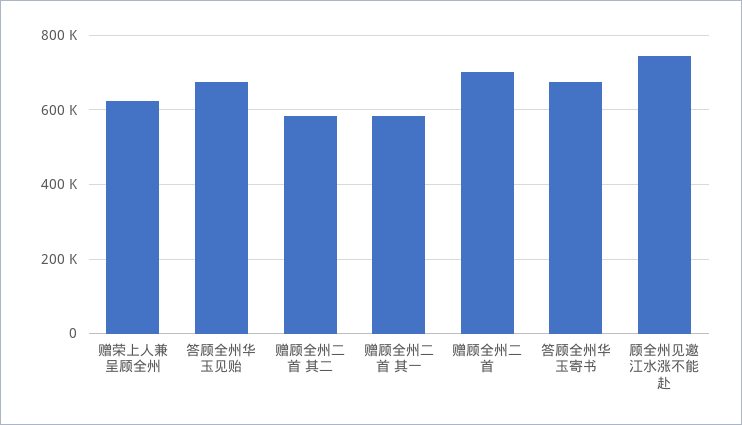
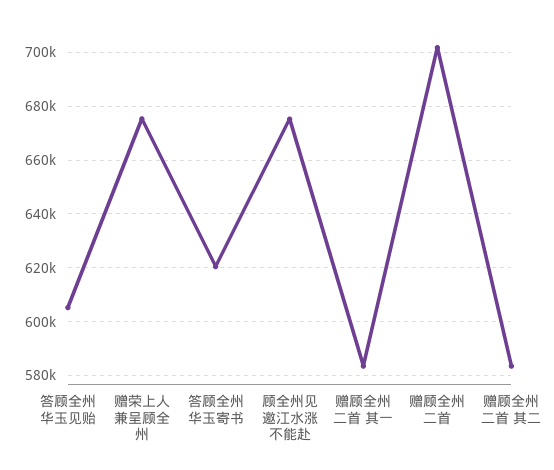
赠荣上人兼呈顾全州: 620000 -> 675000
答顾全州华玉见贻: 680000 -> 605000
答顾全州华玉寄书: 680000 -> 620000
顾全州见邀江水涨不能赴: 740000 -> 675000

